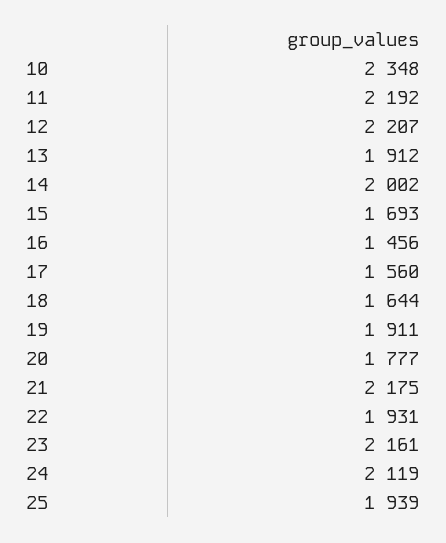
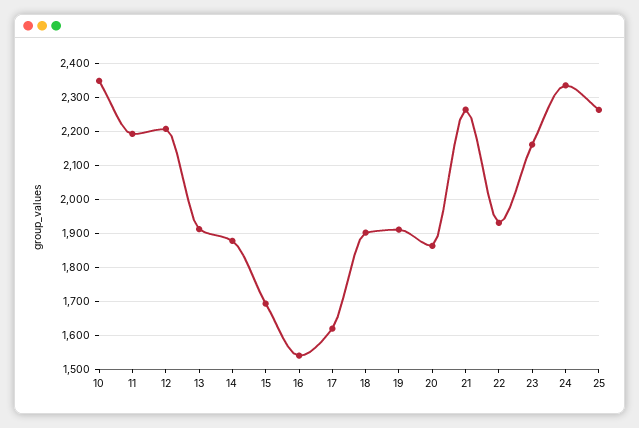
14: 2002 -> 1880
16: 1456 -> 1540
17: 1560 -> 1620
18: 1644 -> 1900
20: 1777 -> 1860
21: 2175 -> 2260
24: 2119 -> 2340
25: 1939 -> 2260

